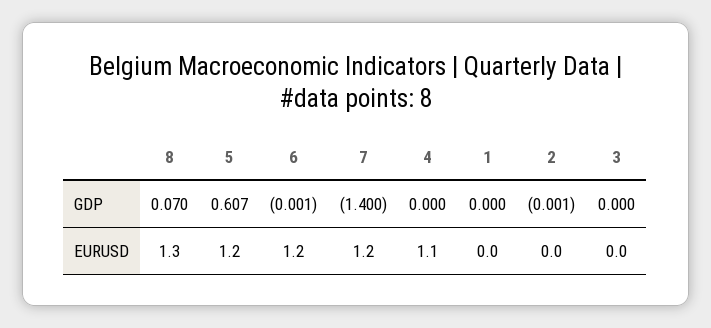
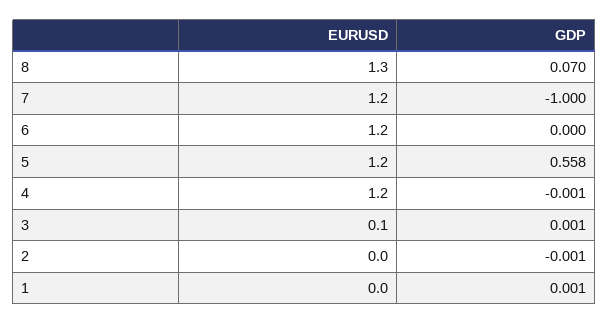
5, GDP: 0.607 -> 0.558
6, GDP: -0.001 -> 0
7, GDP: -1.4 -> -1
4, GDP: 0 -> -0.001
1, GDP: 0 -> 0.001
3, GDP: 0 -> 0.001
4, EURUSD: 1.1 -> 1.2
3, EURUSD: 0 -> 0.1

